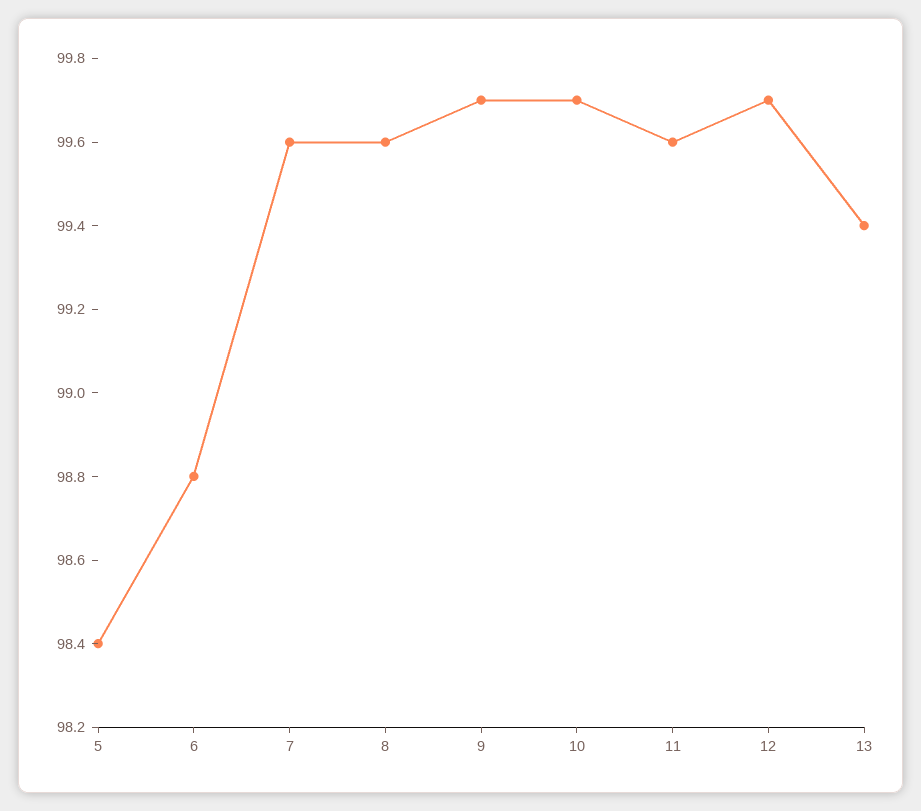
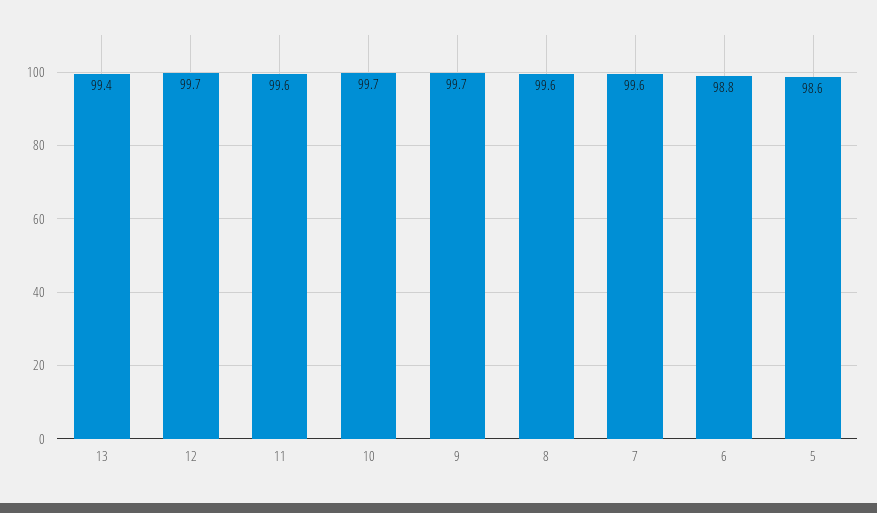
5: 98.4 -> 98.6

